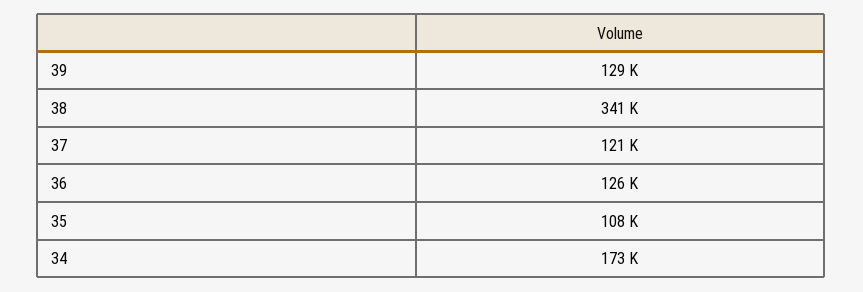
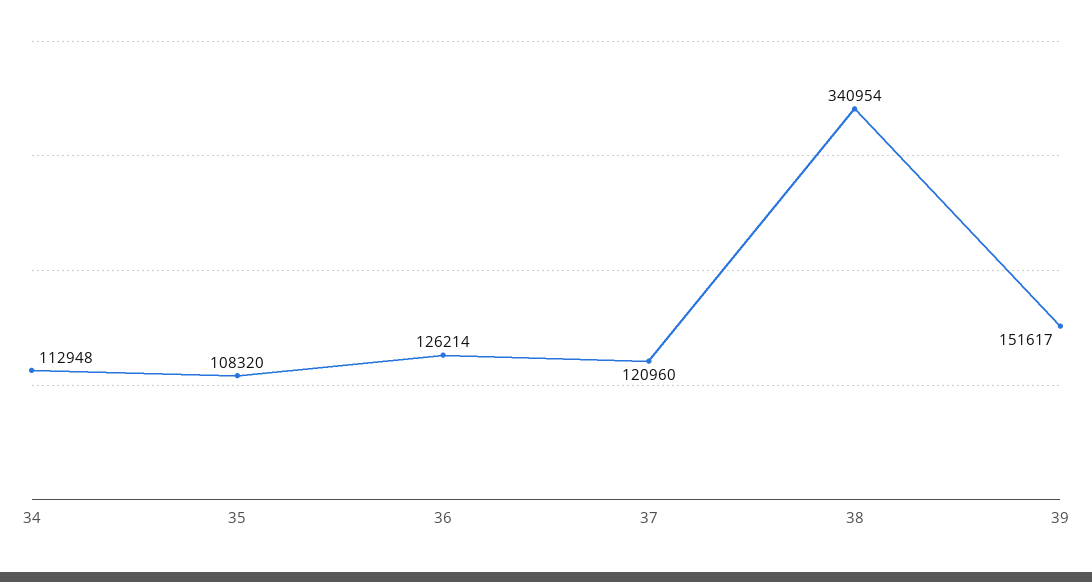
39: 129000 -> 151617
34: 173000 -> 112948

